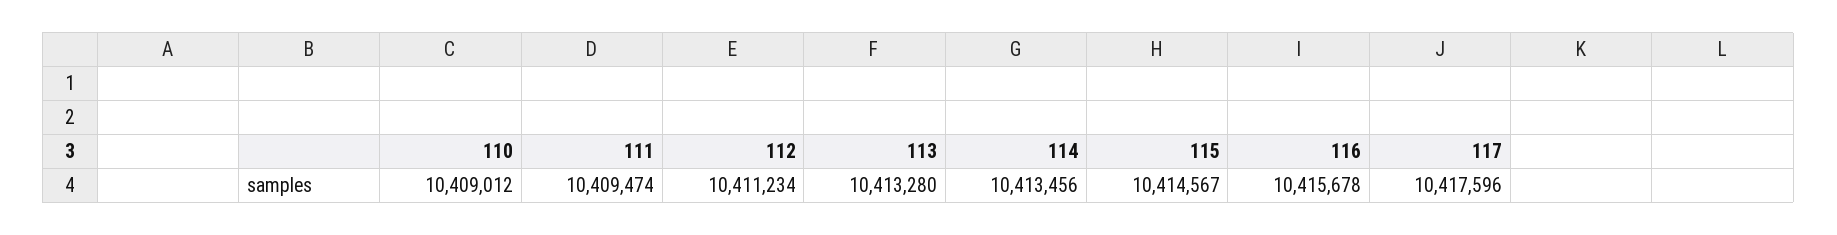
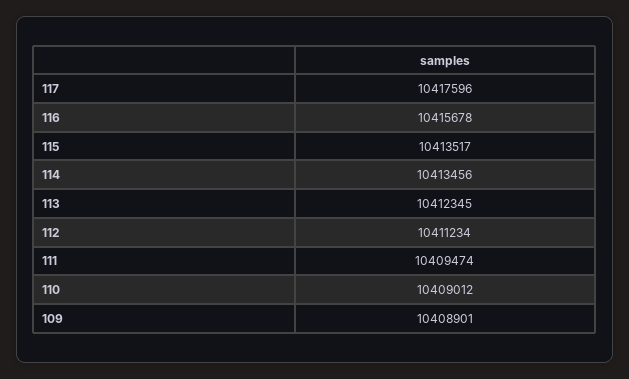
113: 10413280 -> 10412345
115: 10414567 -> 10413517
109: none -> 10408901

